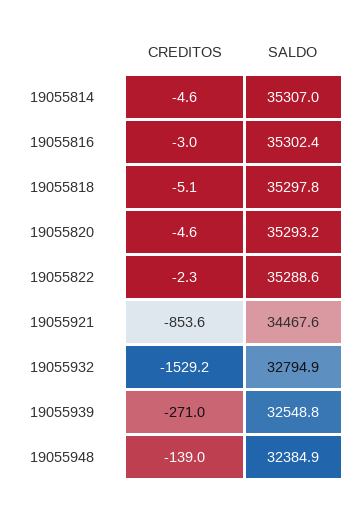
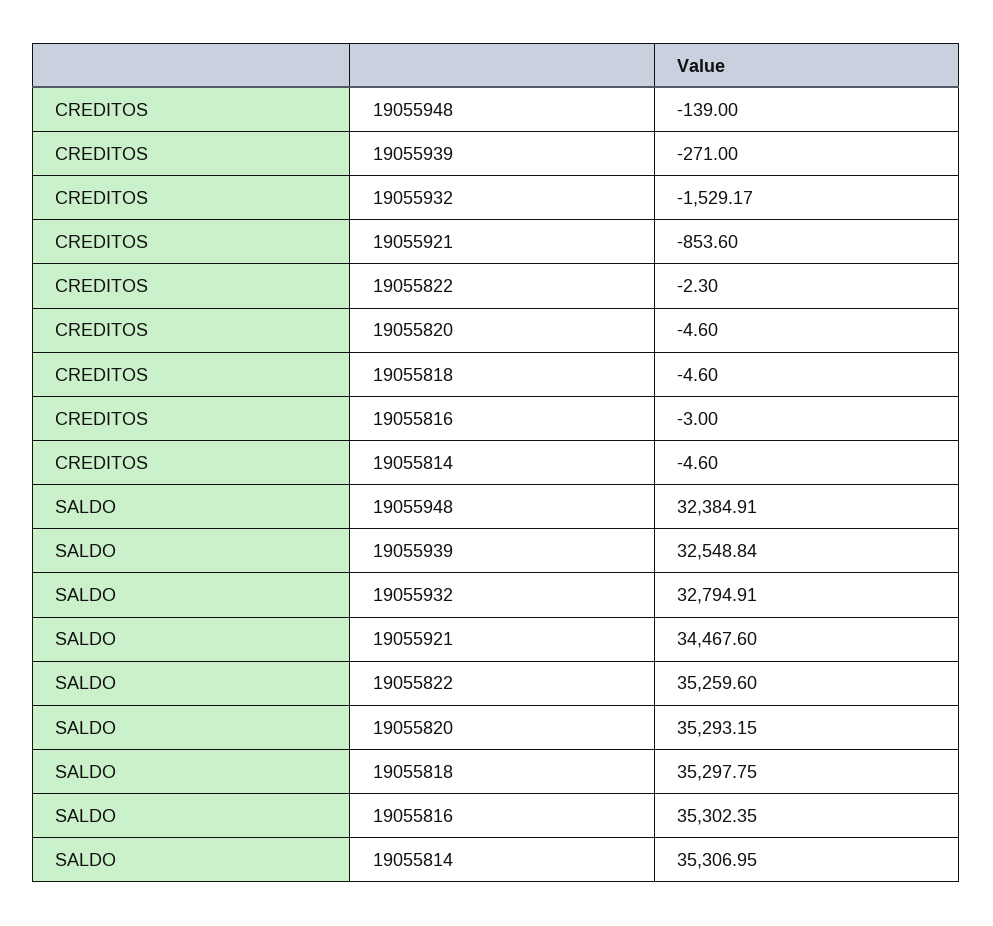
CREDITOS, 19055818: -5.1 -> -4.6
SALDO, 19055822: 35288.6 -> 35259.6

